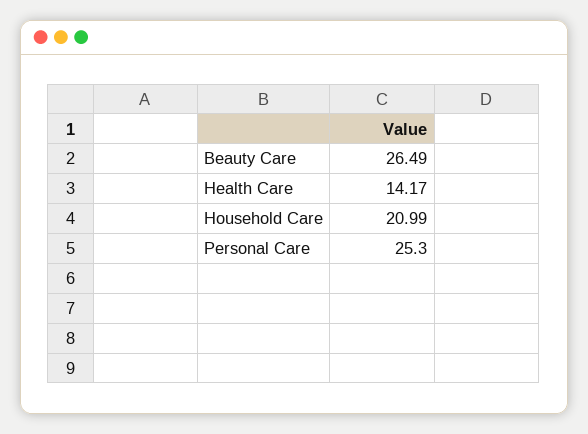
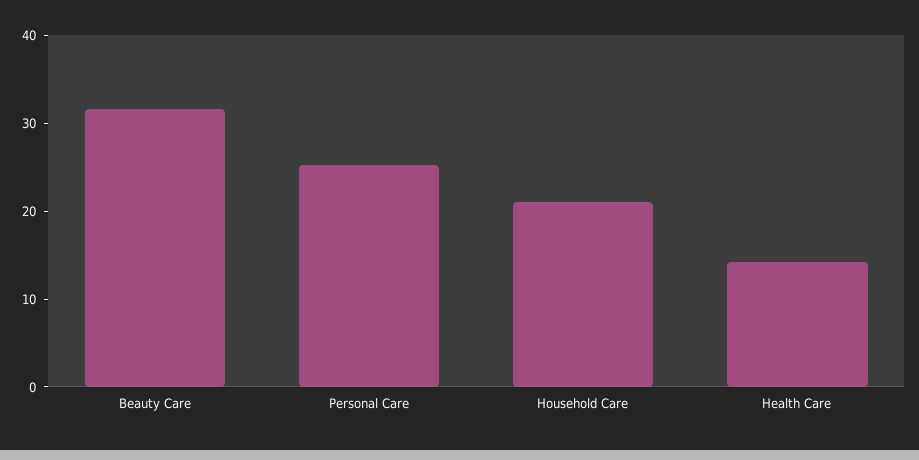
Beauty Care: 26.49 -> 32

